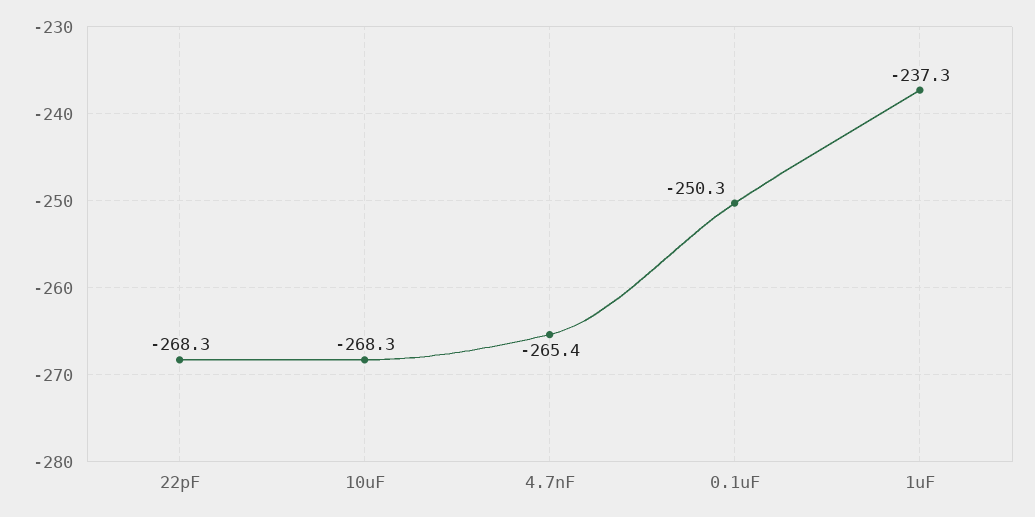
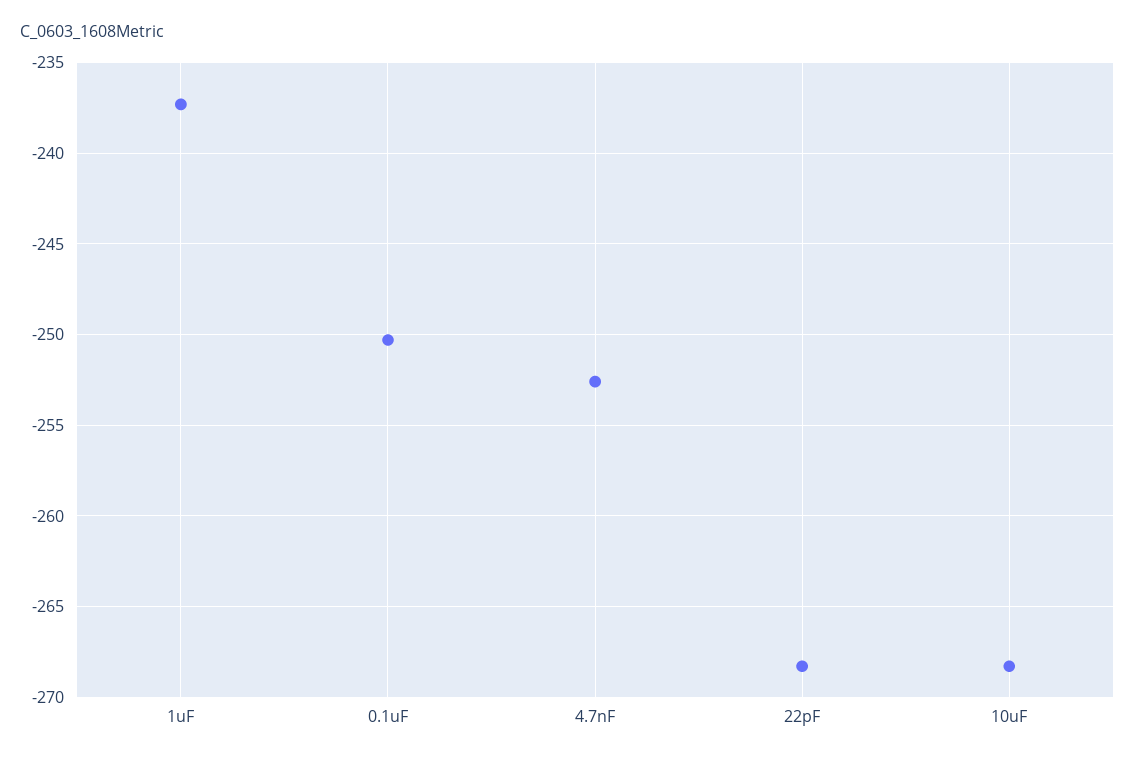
4.7nF: -265.4 -> -252.5

